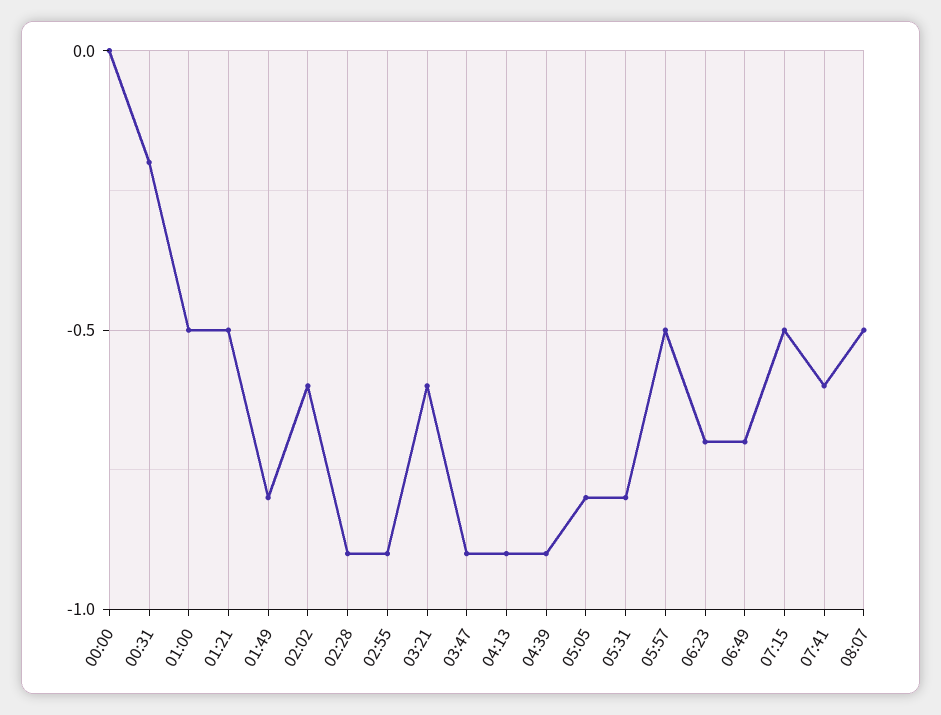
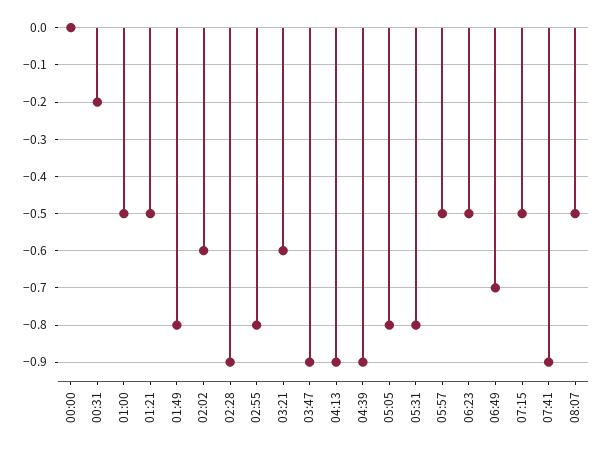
02:55: -0.9 -> -0.8
06:23: -0.7 -> -0.5
07:41: -0.6 -> -0.9

